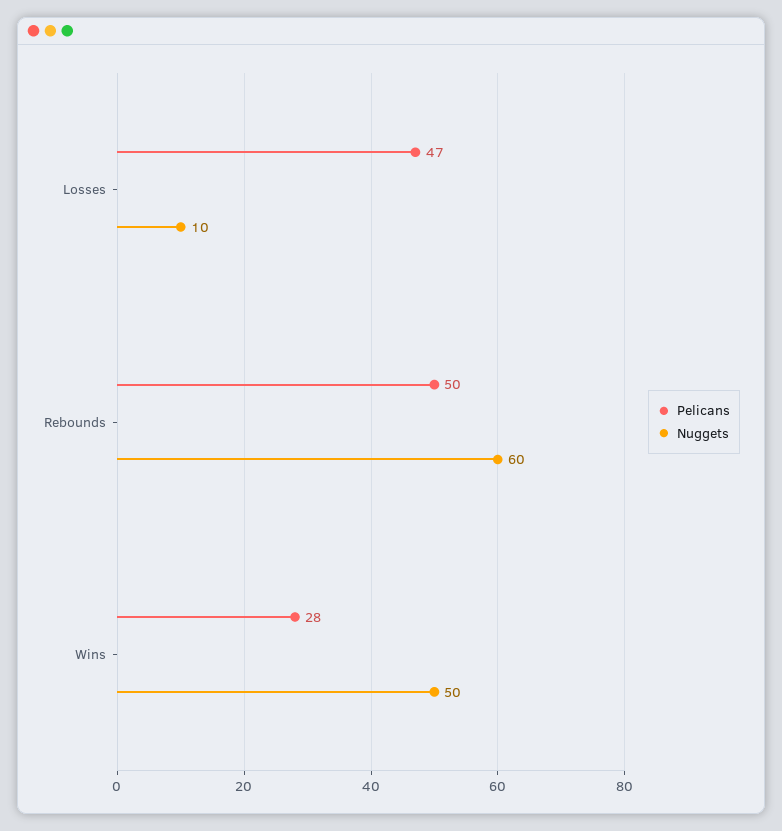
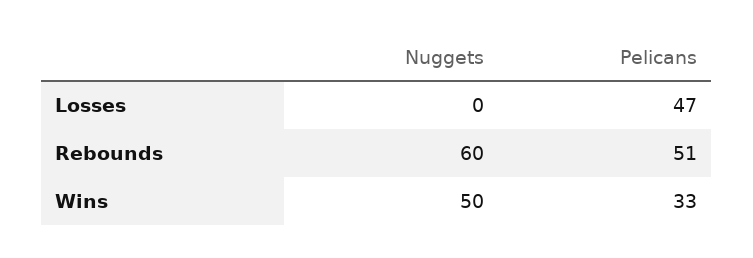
Nuggets, Losses: 10 -> 0
Pelicans, Rebounds: 50 -> 51
Pelicans, Wins: 28 -> 33

